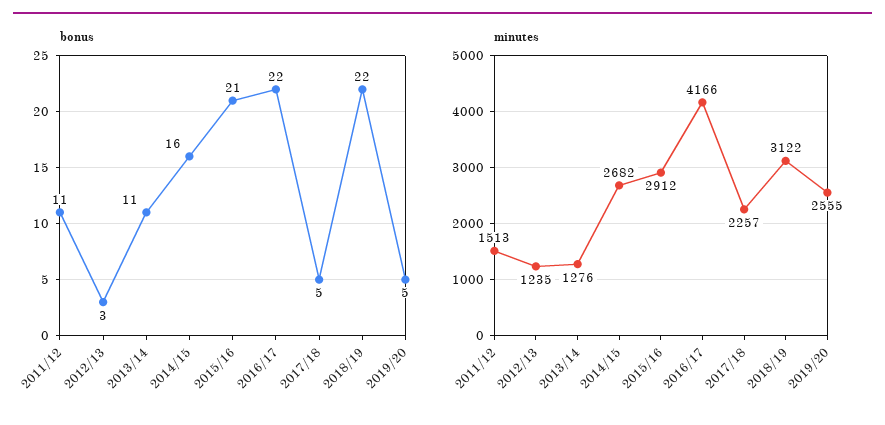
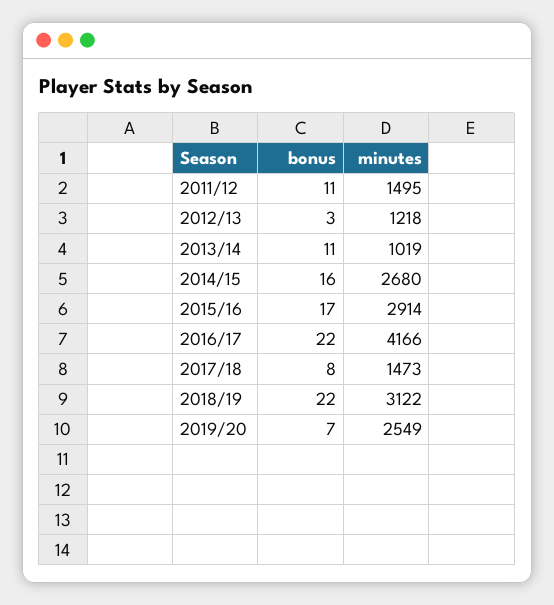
bonus, 2015/16: 21 -> 17
bonus, 2017/18: 5 -> 8
bonus, 2019/20: 5 -> 7
minutes, 2011/12: 1513 -> 1495
minutes, 2012/13: 1235 -> 1218
minutes, 2013/14: 1276 -> 1019
minutes, 2014/15: 2682 -> 2680
minutes, 2015/16: 2912 -> 2914
minutes, 2017/18: 2257 -> 1473
minutes, 2019/20: 2555 -> 2549

